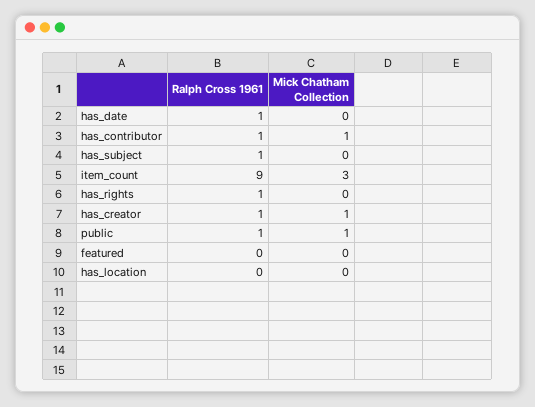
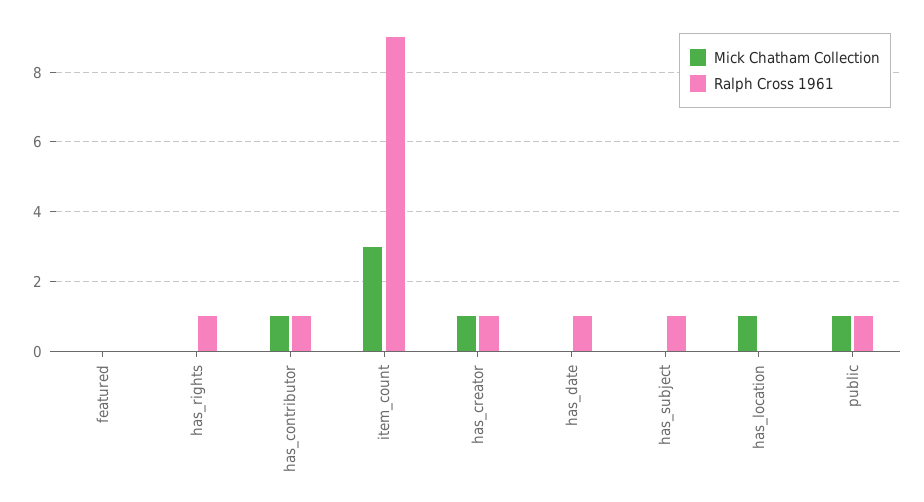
Mick Chatham Collection, has_location: 0 -> 1

